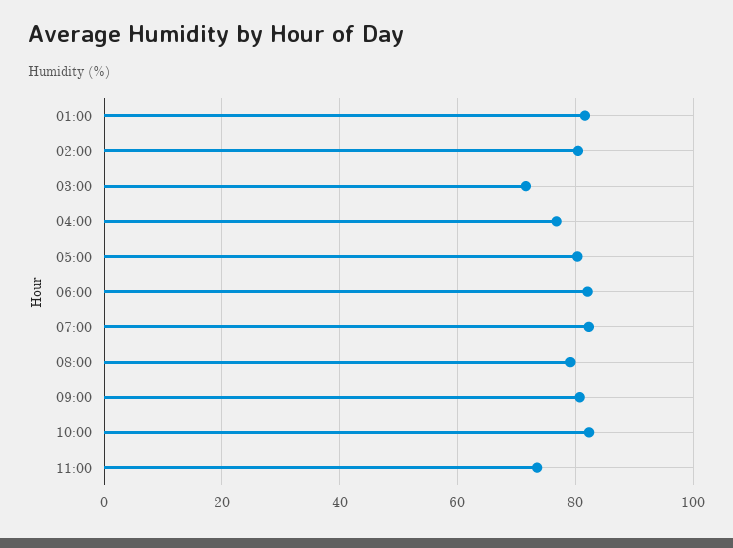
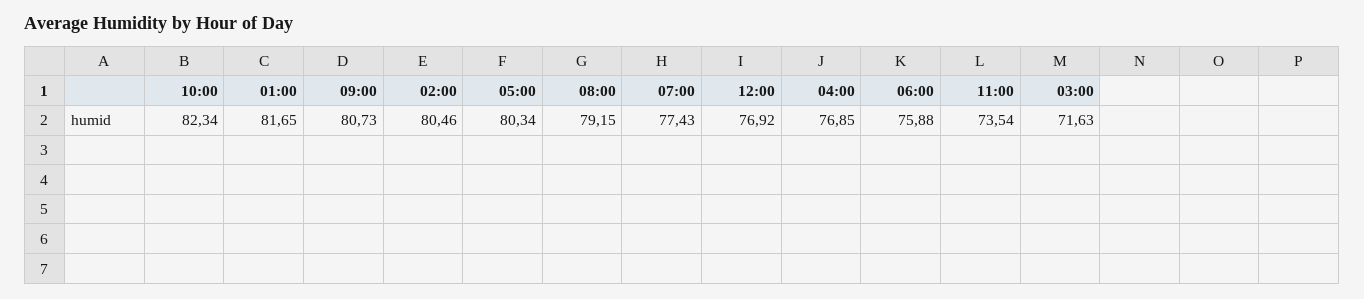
06:00: 82 -> 75.88
07:00: 82 -> 77.43
12:00: none -> 76.92

